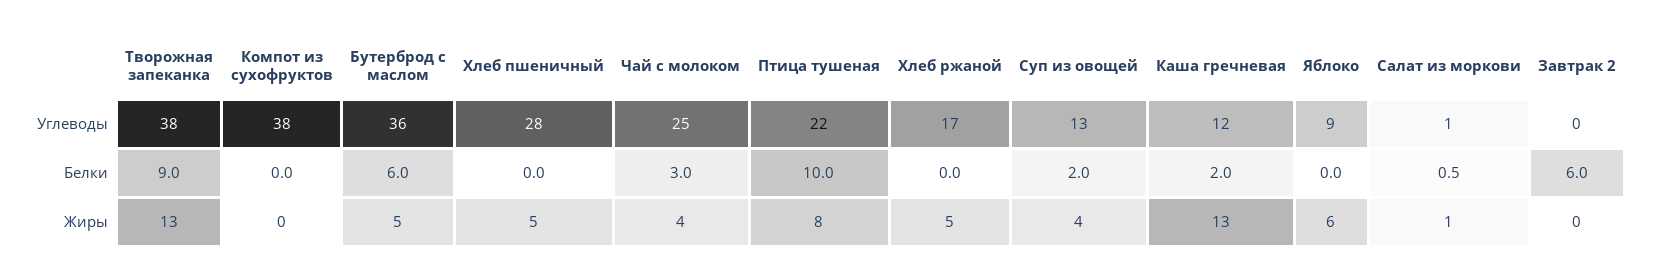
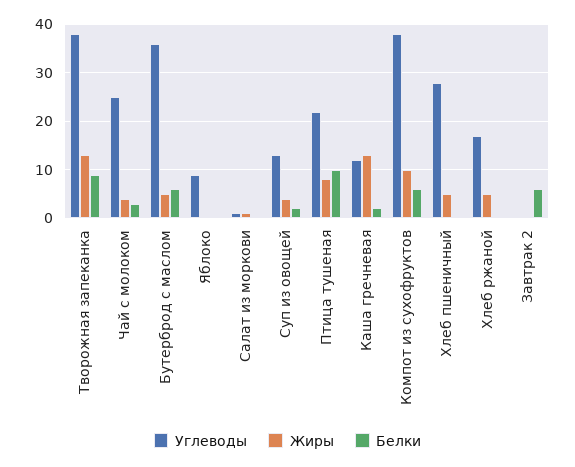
Белки, Компот из сухофруктов: 0 -> 6
Жиры, Компот из сухофруктов: 0 -> 10
Жиры, Яблоко: 6 -> 0

